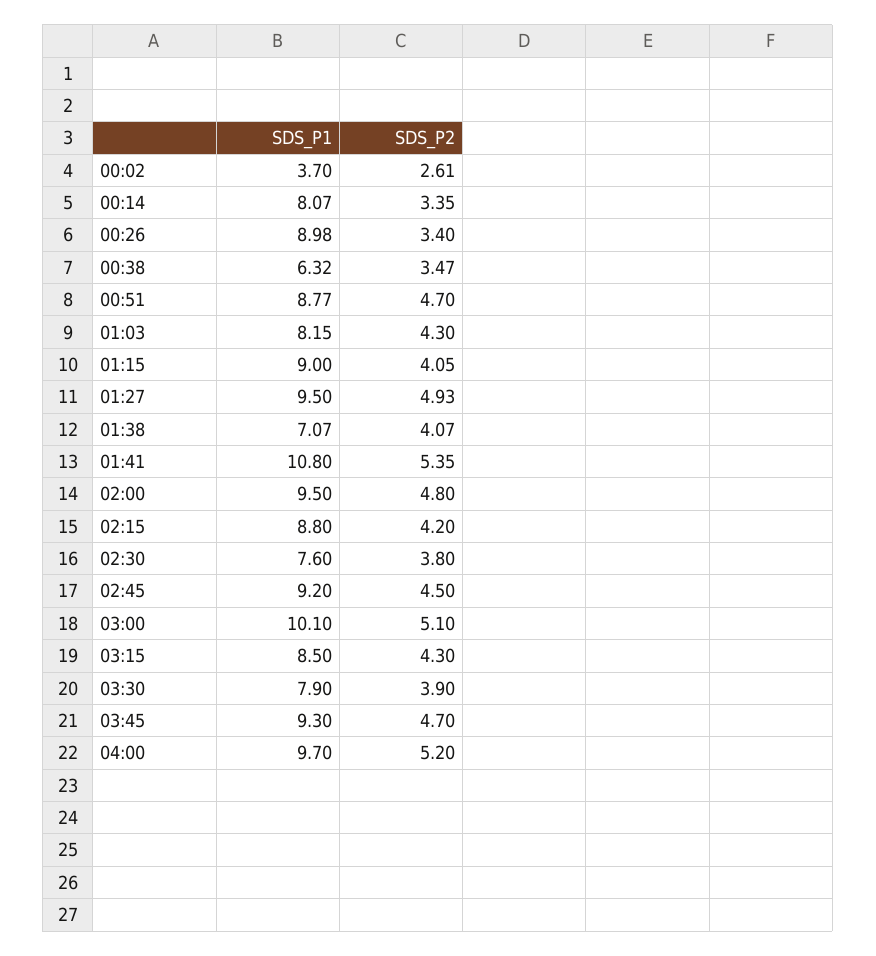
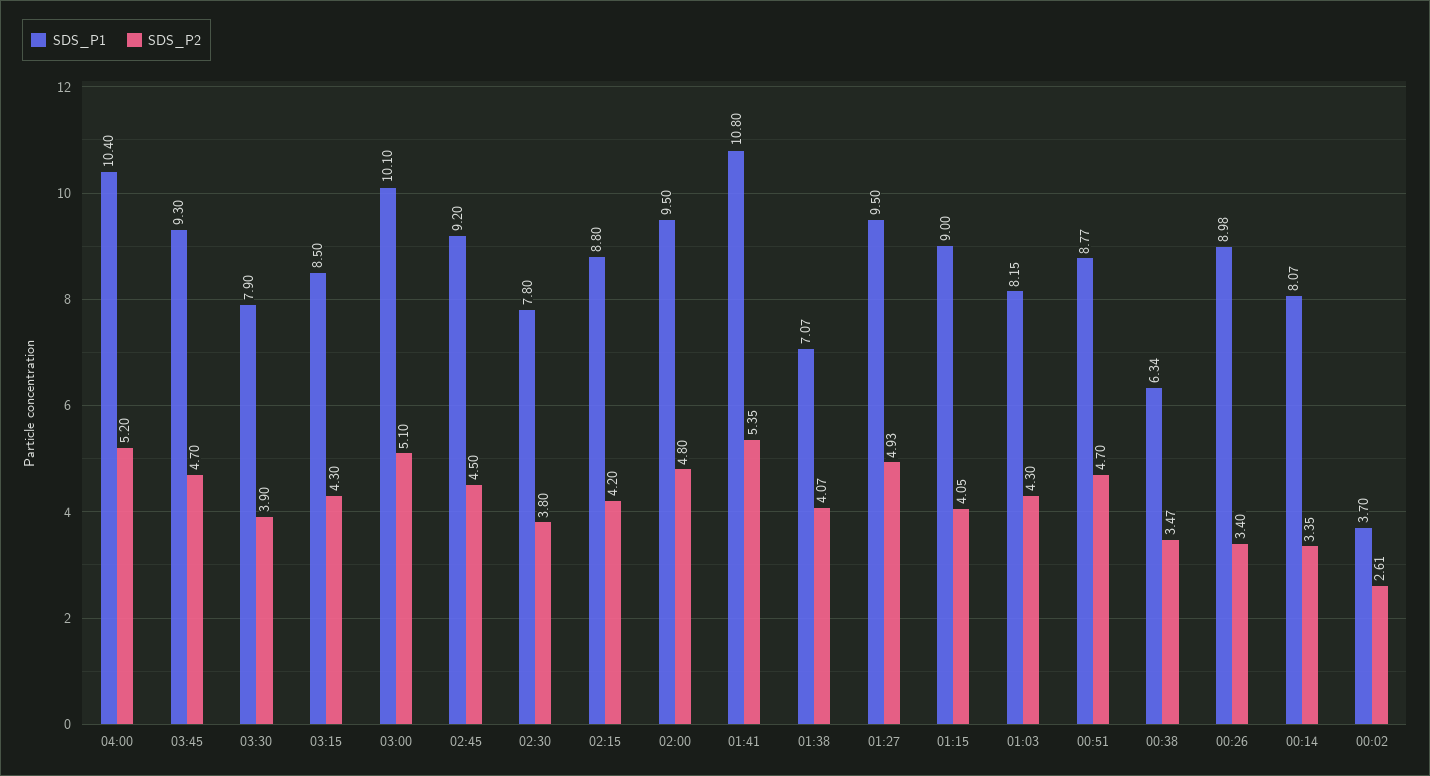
SDS_P1, 00:38: 6.32 -> 6.34
SDS_P1, 02:30: 7.6 -> 7.8
SDS_P1, 04:00: 9.7 -> 10.4

